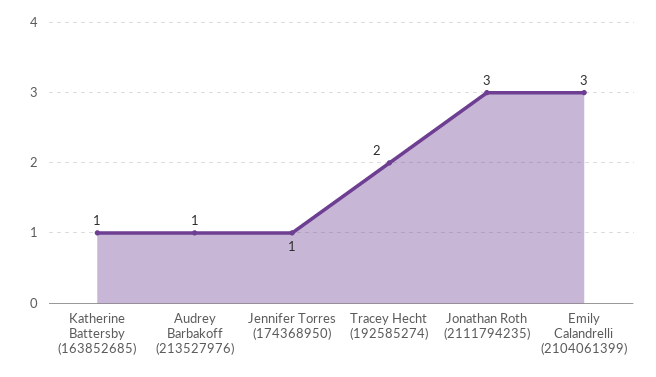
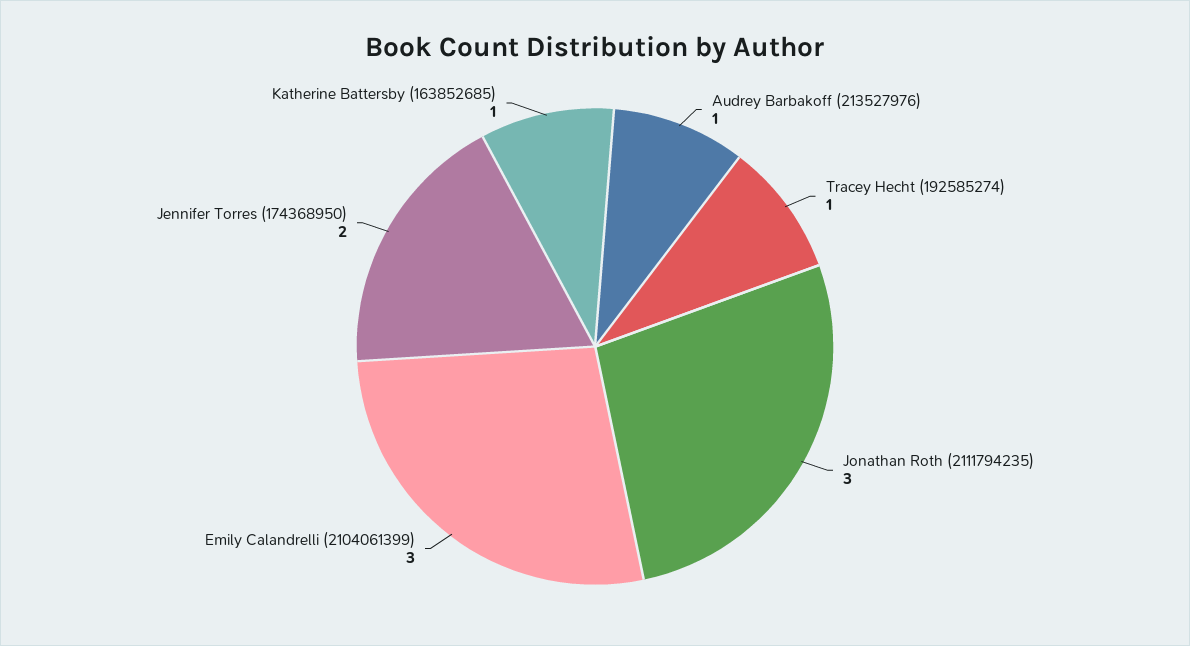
Jennifer Torres (174368950): 1 -> 2
Tracey Hecht (192585274): 2 -> 1

